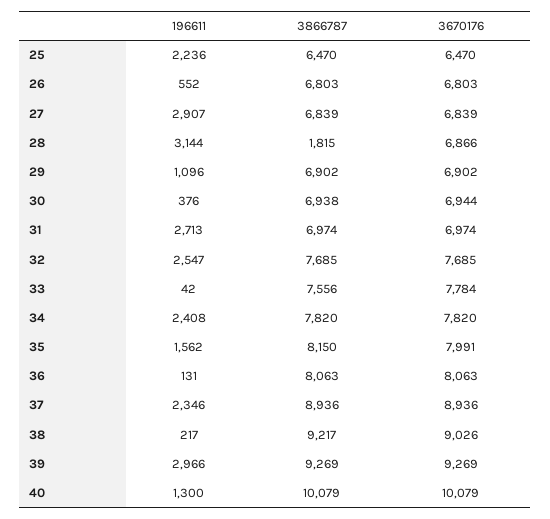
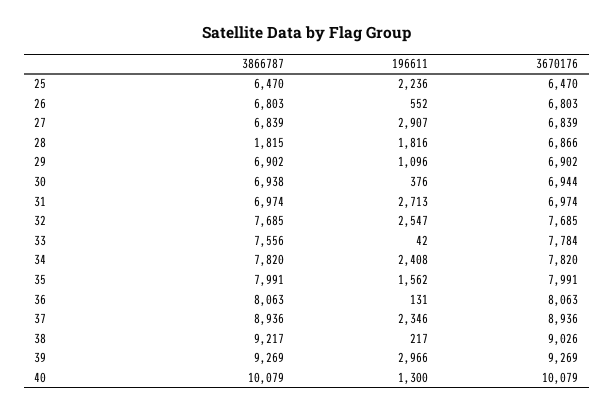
196611, 28: 3144 -> 1816
3866787, 35: 8150 -> 7991

